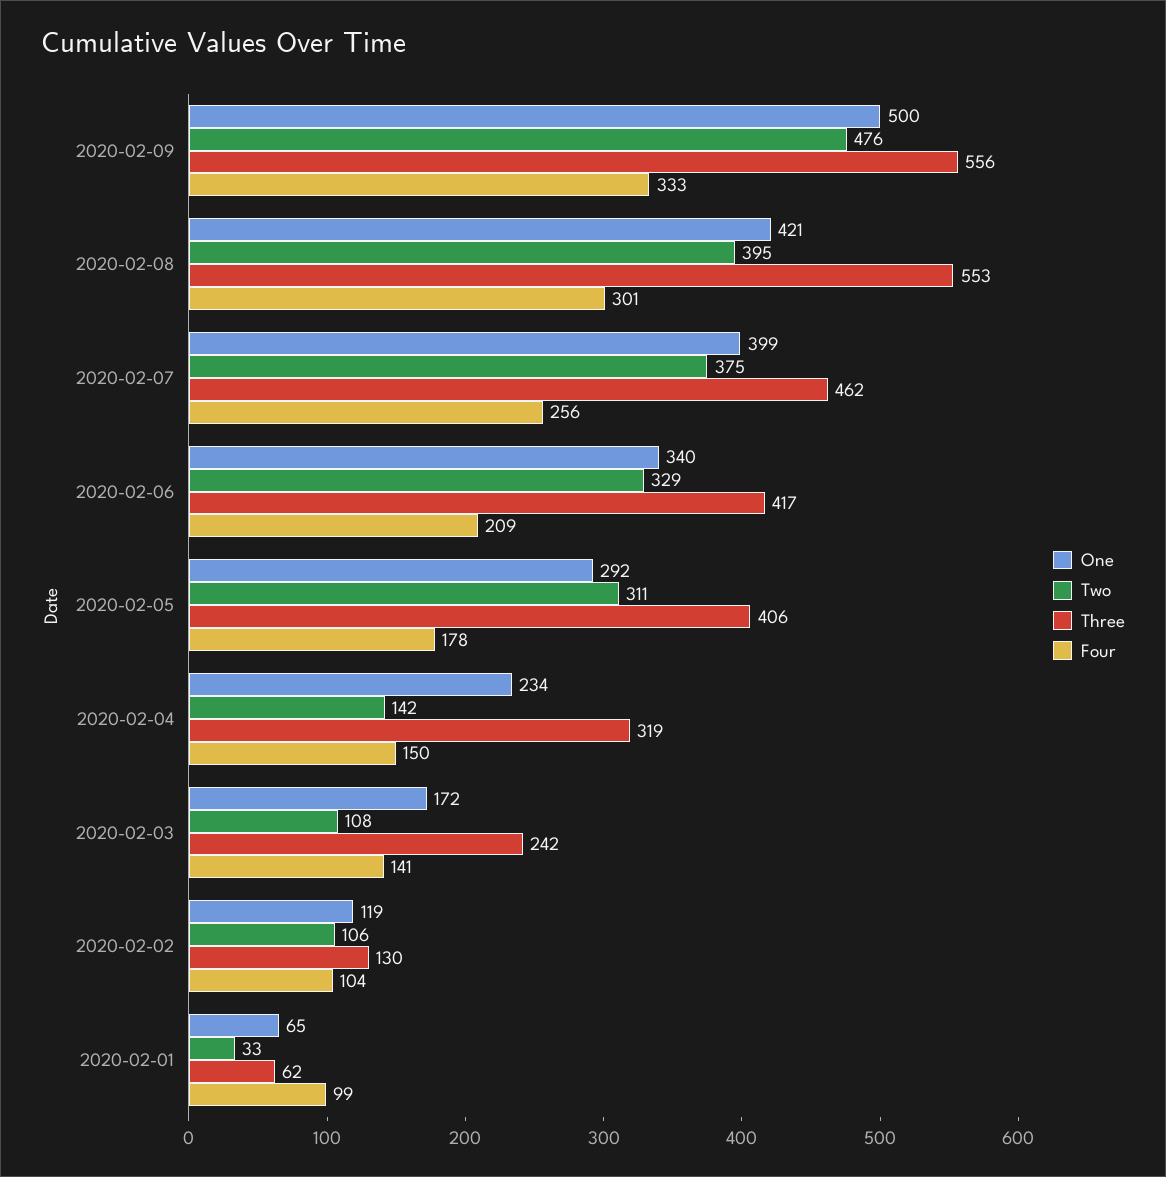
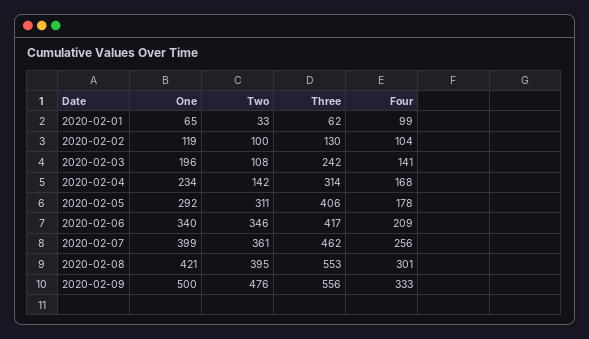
Two, 2020-02-07: 375 -> 361
Two, 2020-02-06: 329 -> 346
Three, 2020-02-04: 319 -> 314
Four, 2020-02-04: 150 -> 168
One, 2020-02-03: 172 -> 196
Two, 2020-02-02: 106 -> 100

